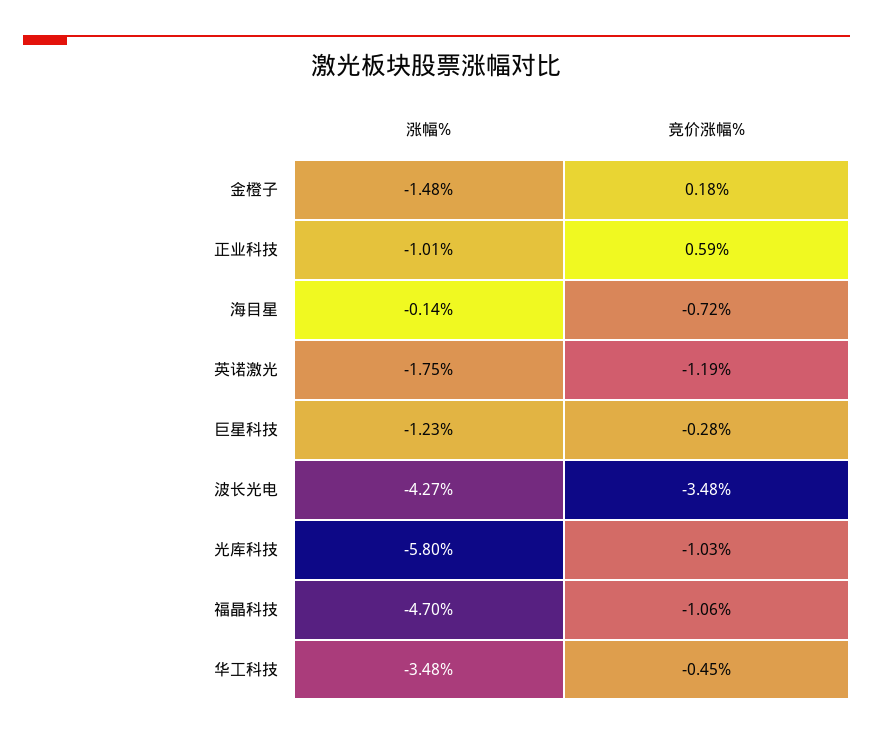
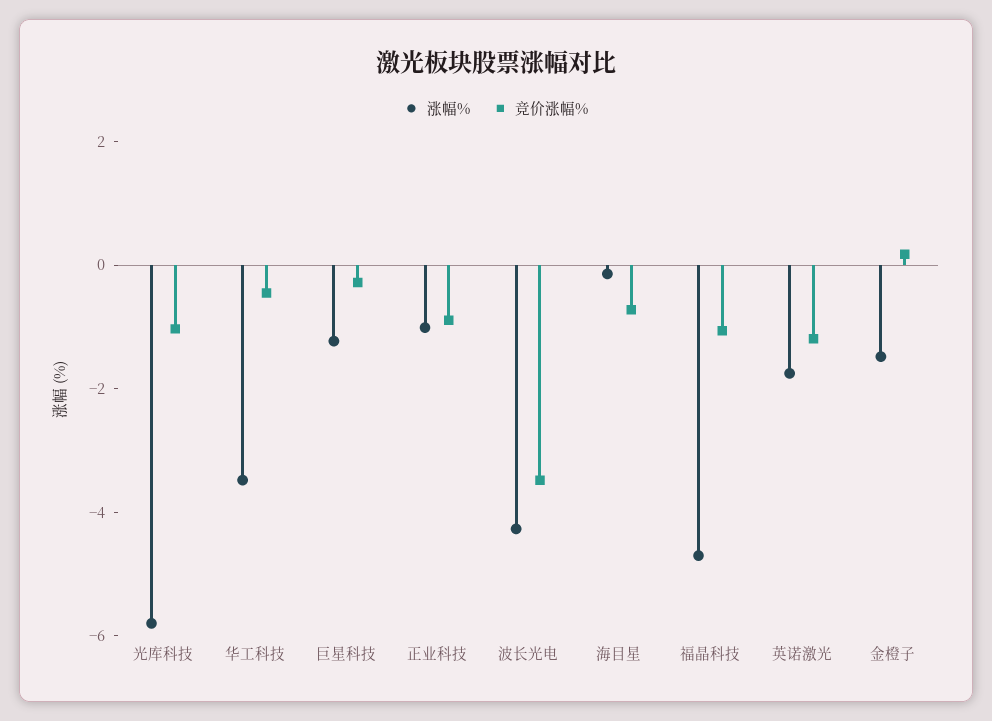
竞价涨幅%, 正业科技: 0.59 -> -1

